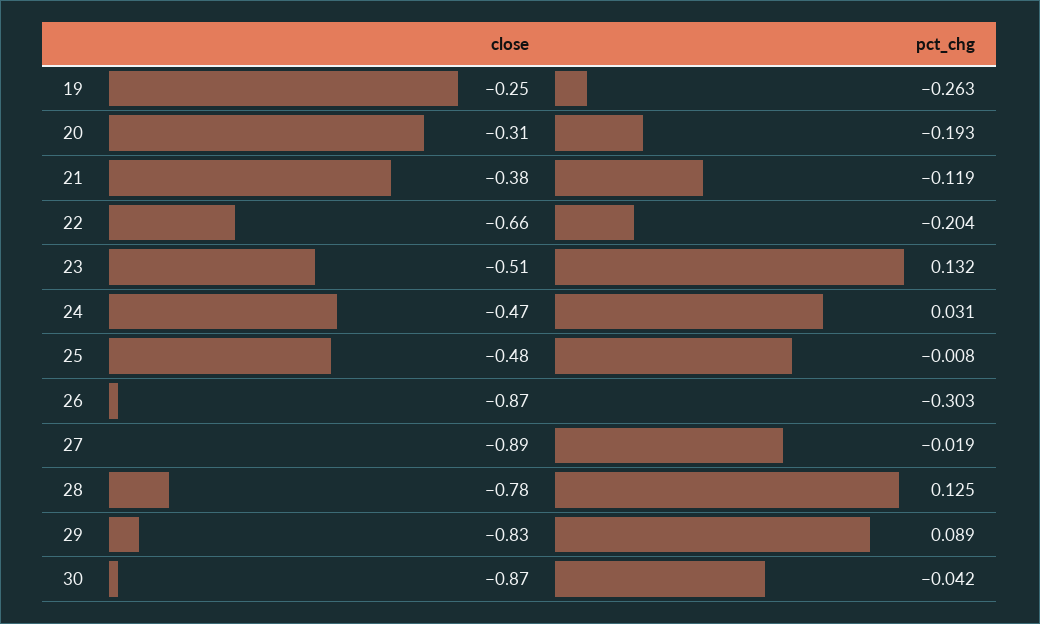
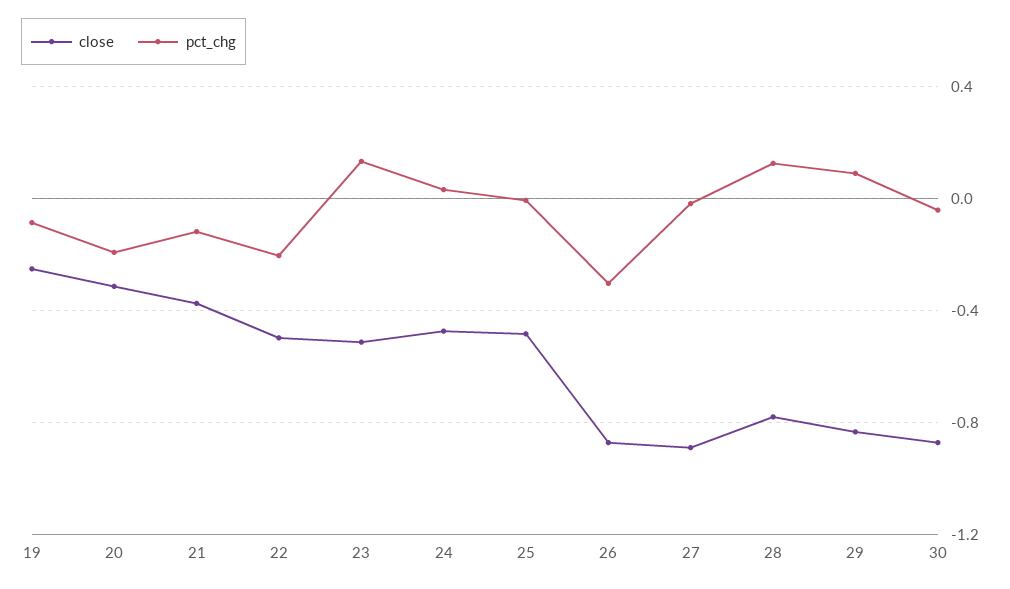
pct_chg, 19: -0.263 -> -0.1
close, 22: -0.66 -> -0.5

